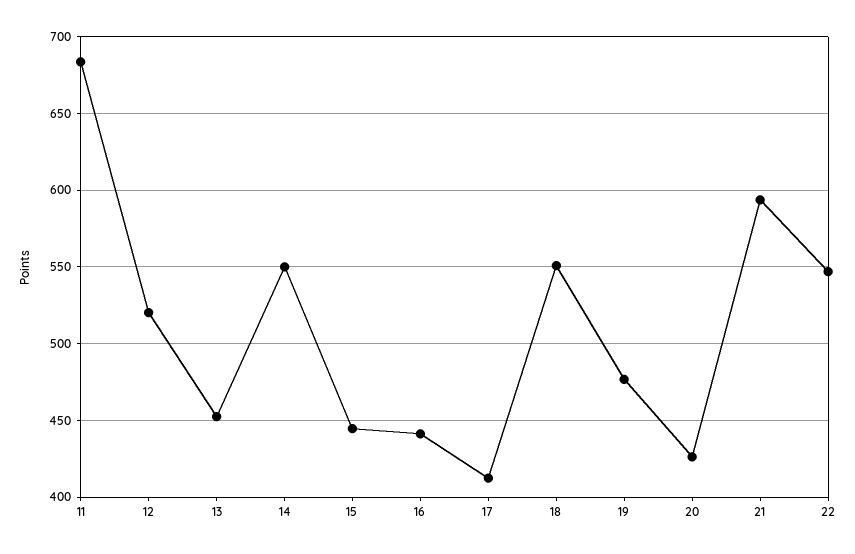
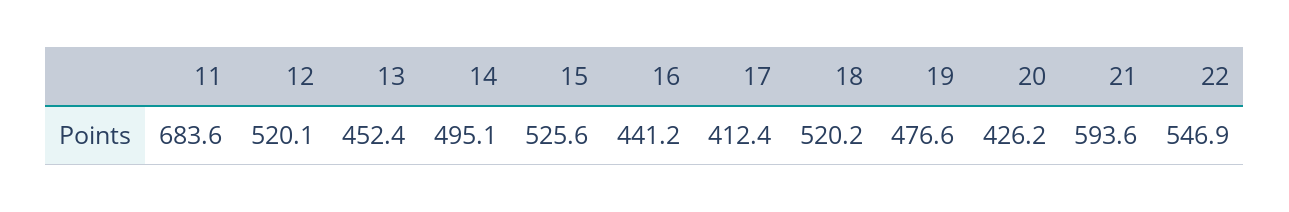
14: 550 -> 495.1
15: 445 -> 525.6
18: 550 -> 520.2

